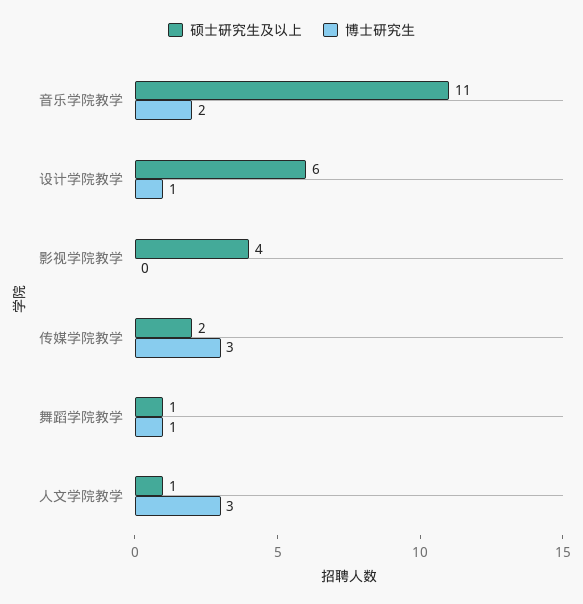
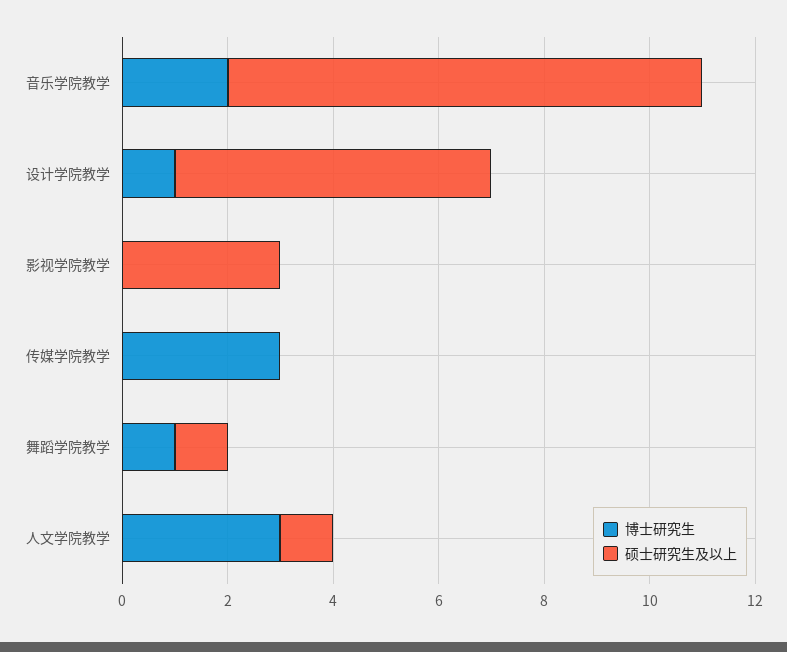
硕士研究生及以上, 音乐学院教学: 11 -> 9
硕士研究生及以上, 影视学院教学: 4 -> 3
硕士研究生及以上, 传媒学院教学: 2 -> 0

